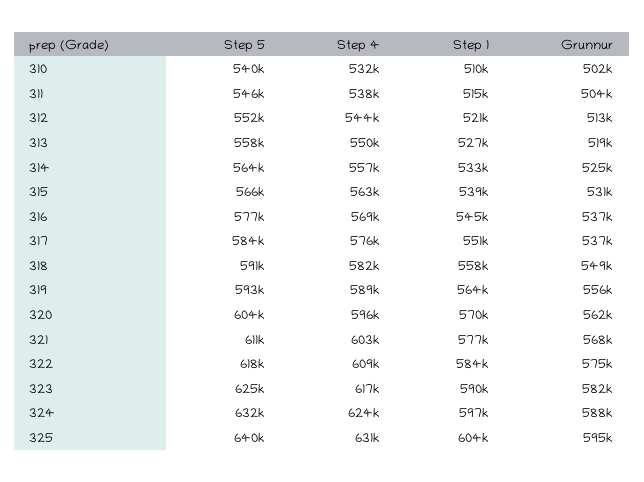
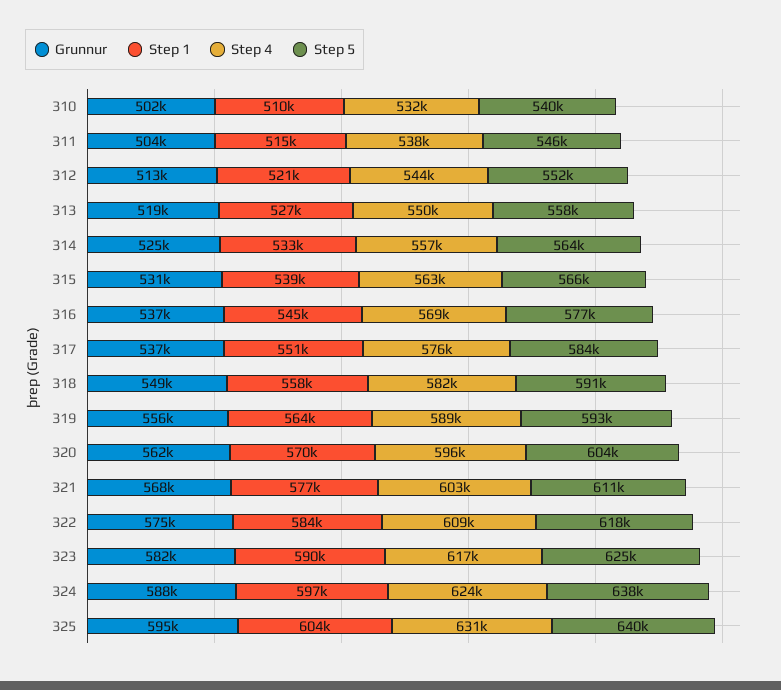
Step 5, 324: 632000 -> 638000

